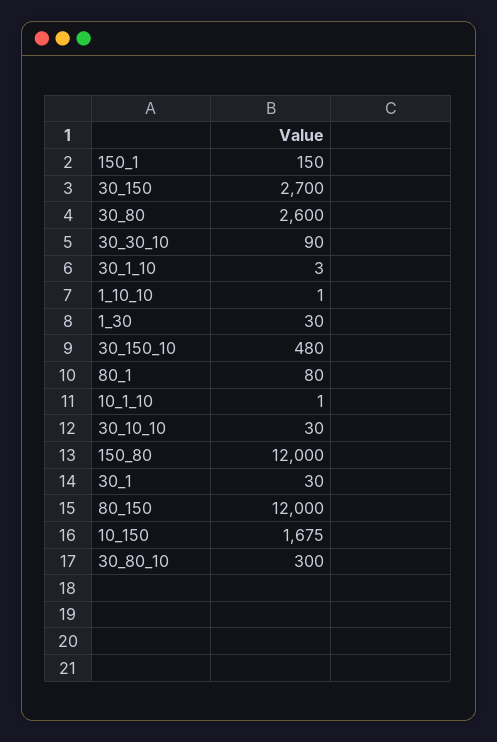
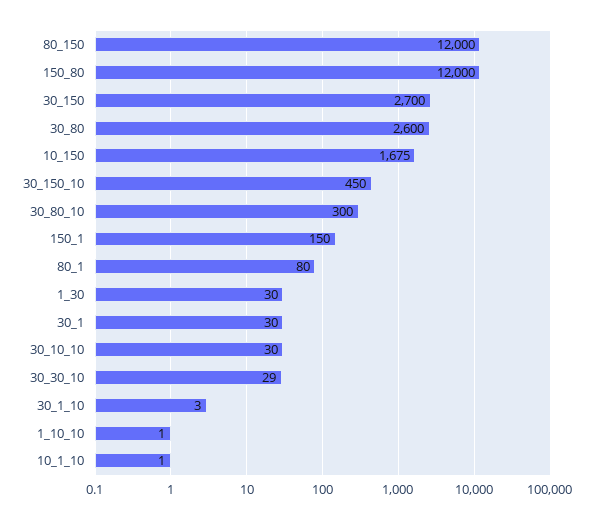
30_30_10: 90 -> 29
30_150_10: 480 -> 450

